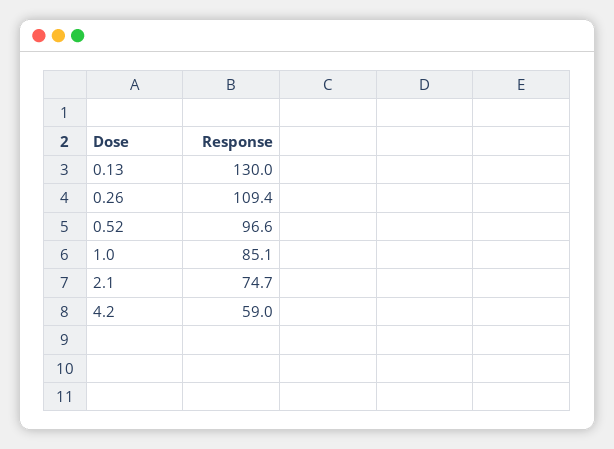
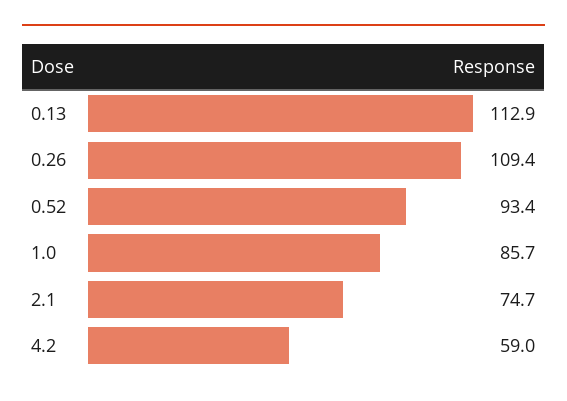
0.13: 130 -> 112.9
0.52: 96.6 -> 93.4
1.0: 85.1 -> 85.7

